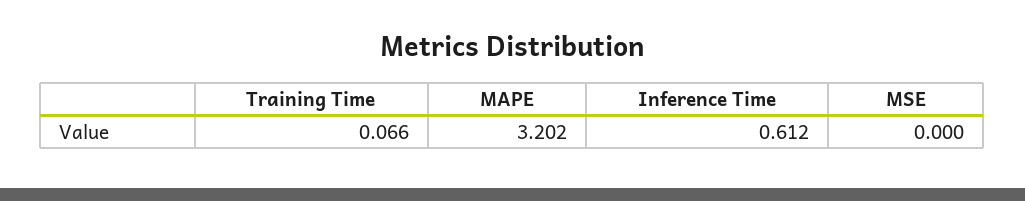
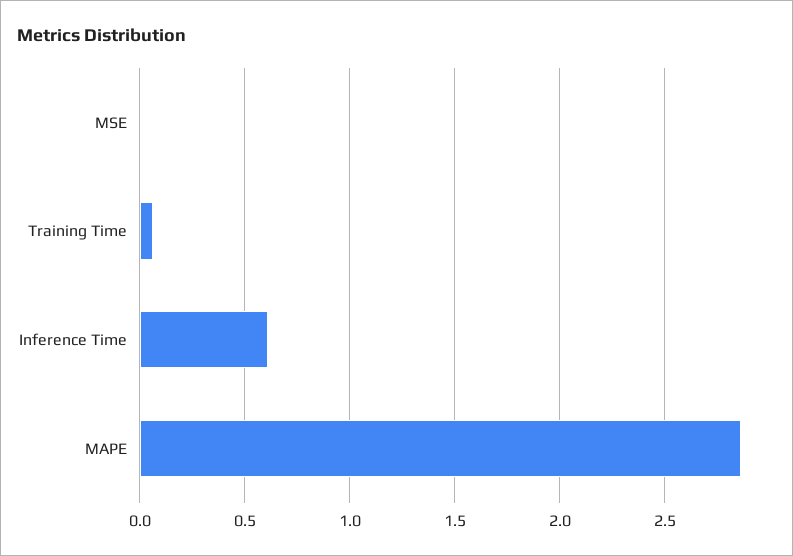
MAPE: 3.202 -> 2.85

